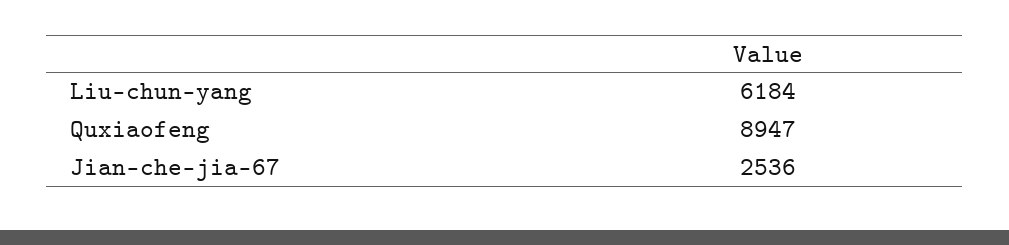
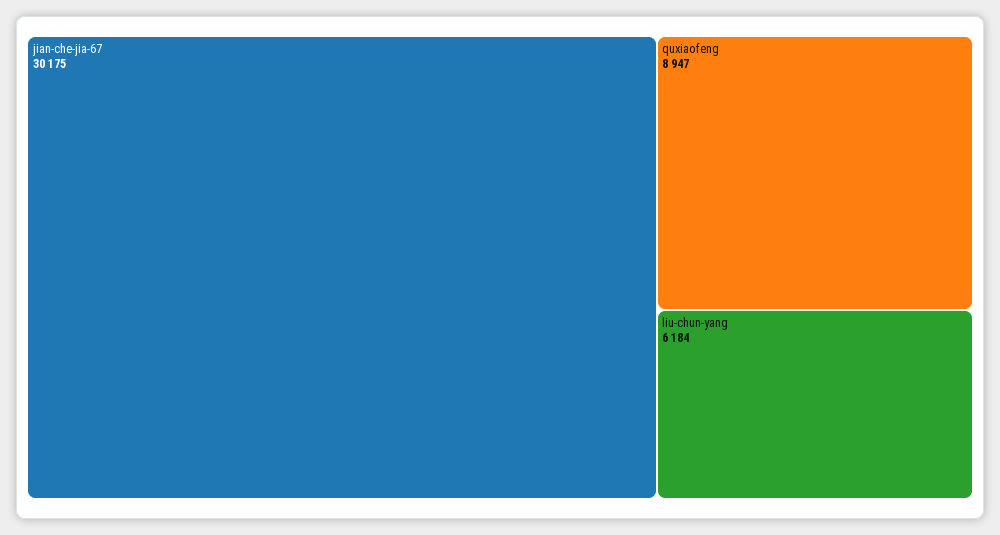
Jian-che-jia-67: 2536 -> 30175

